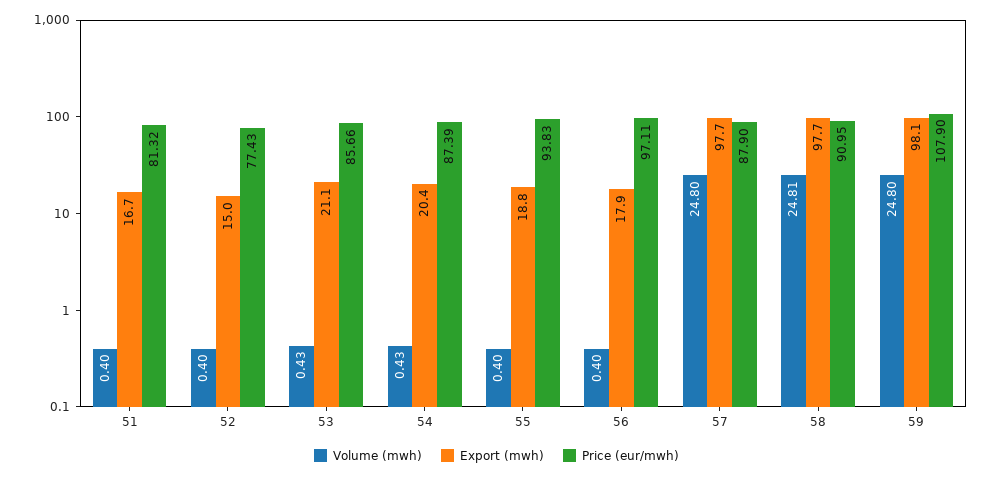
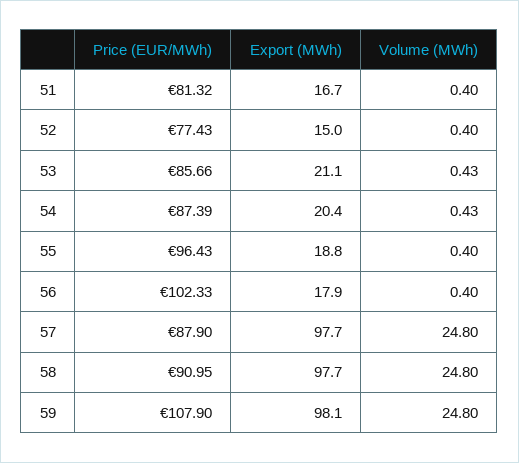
Price (eur/mwh), 55: 93.83 -> 96.43
Price (eur/mwh), 56: 97.11 -> 102.33
Volume (mwh), 58: 24.81 -> 24.8

